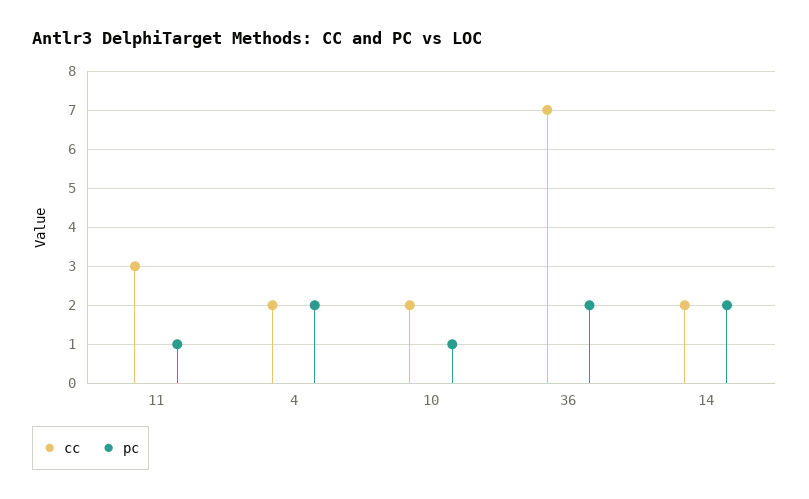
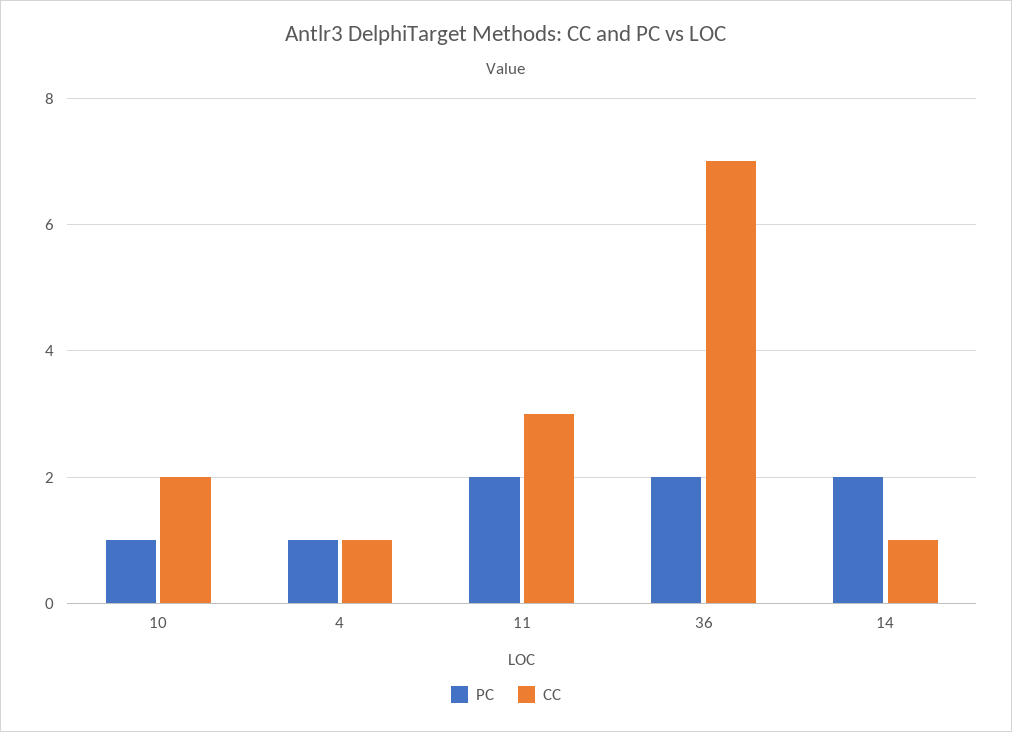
pc, 11: 1 -> 2
cc, 4: 2 -> 1
pc, 4: 2 -> 1
cc, 14: 2 -> 1

